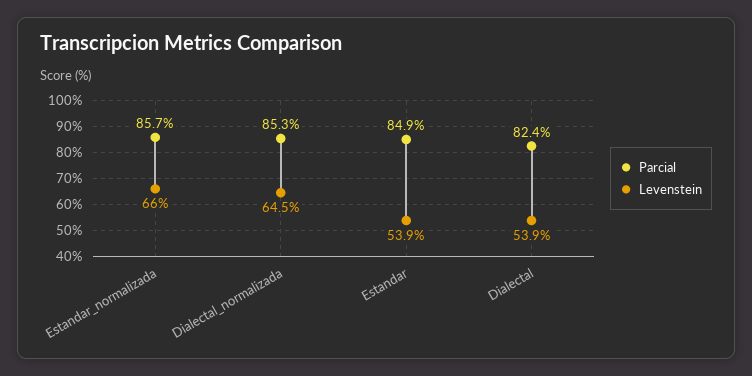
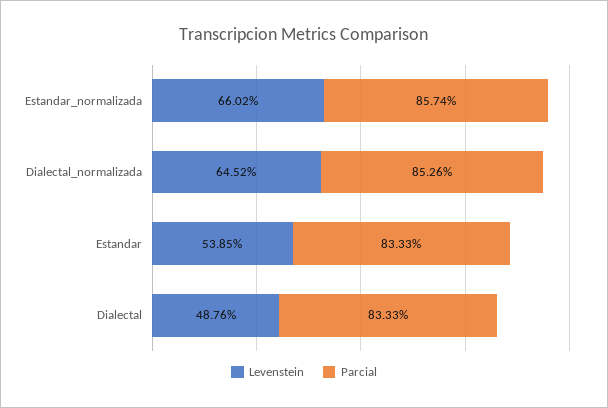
Parcial, Estandar: 84.9 -> 83.33
Parcial, Dialectal: 82.4 -> 83.33
Levenstein, Dialectal: 53.9 -> 48.76

